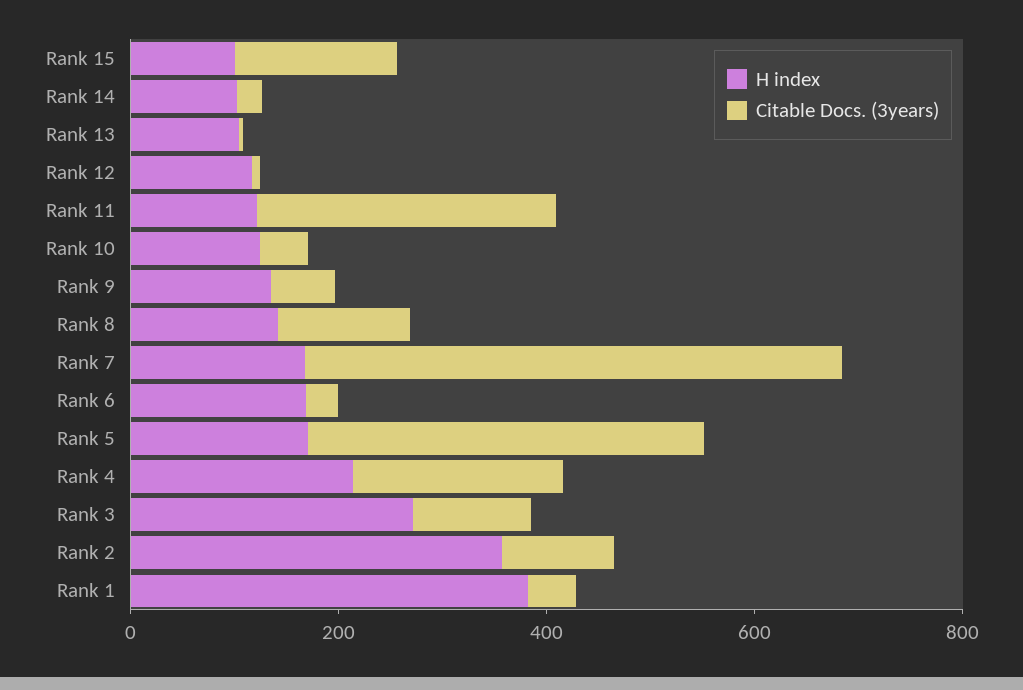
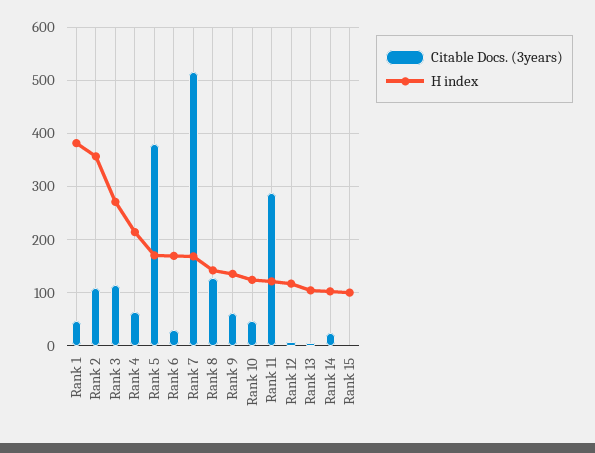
Citable Docs. (3years), Rank 15: 150 -> 0
Citable Docs. (3years), Rank 4: 200 -> 60

